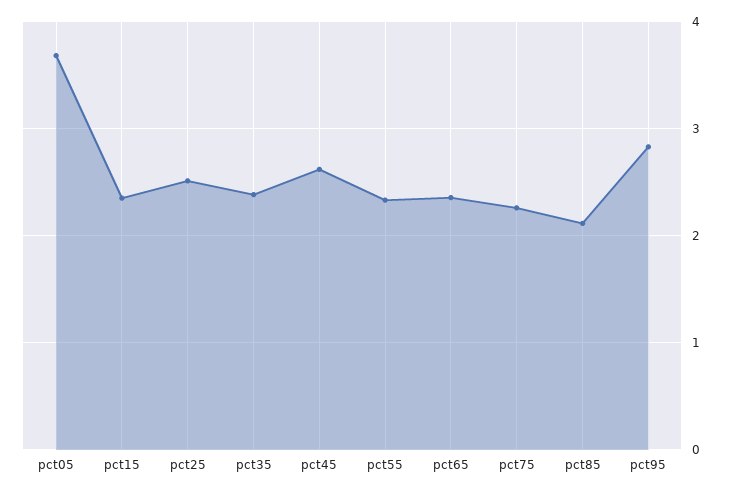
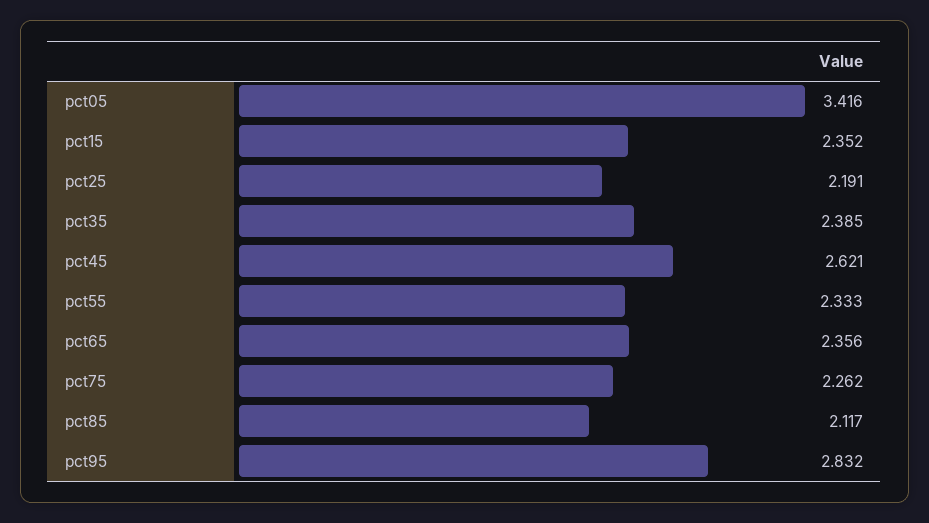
pct05: 3.7 -> 3.416
pct25: 2.5 -> 2.191

